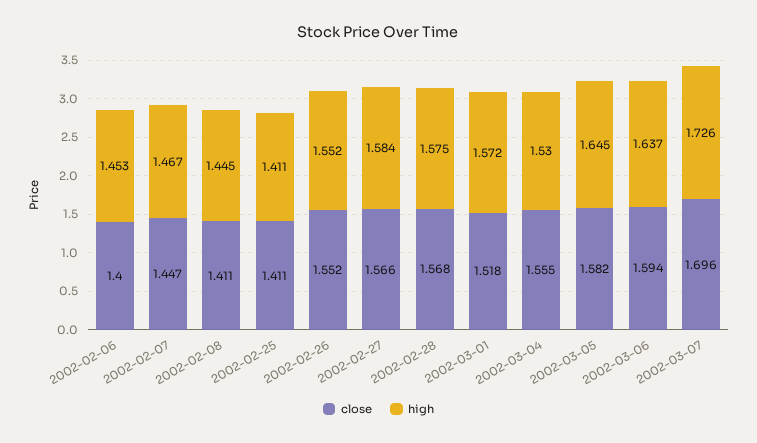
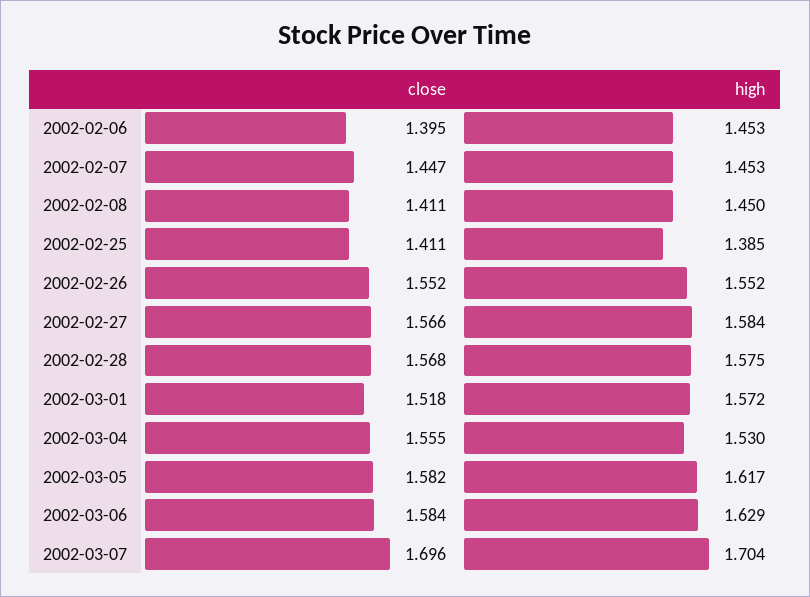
close, 2002-02-06: 1.4 -> 1.395
high, 2002-02-07: 1.467 -> 1.453
high, 2002-02-08: 1.445 -> 1.45
high, 2002-02-25: 1.411 -> 1.385
high, 2002-03-05: 1.645 -> 1.617
close, 2002-03-06: 1.594 -> 1.584
high, 2002-03-06: 1.637 -> 1.629
high, 2002-03-07: 1.726 -> 1.704

